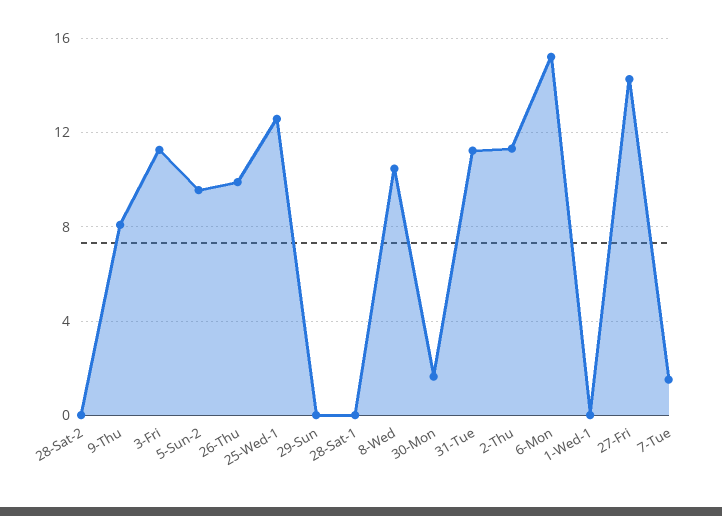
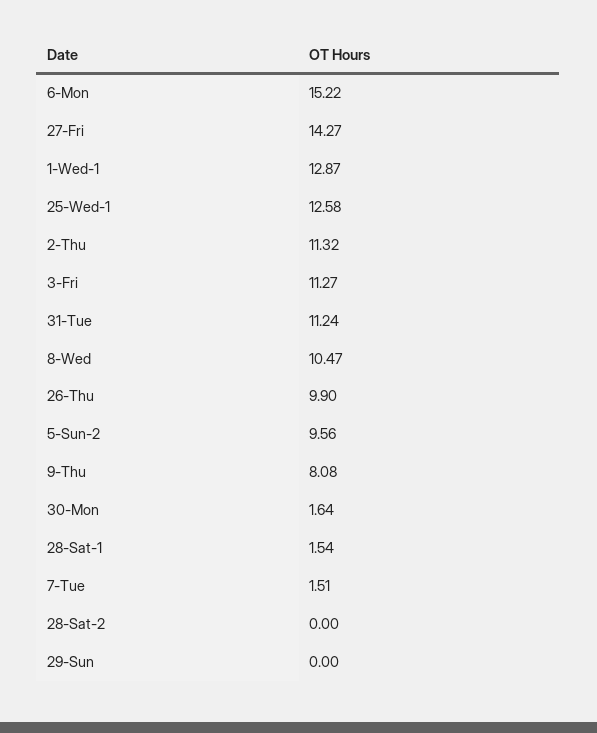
28-Sat-1: 0 -> 1.54
1-Wed-1: 0 -> 12.87

